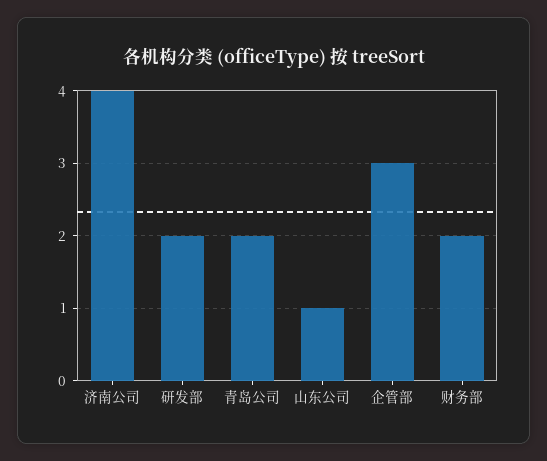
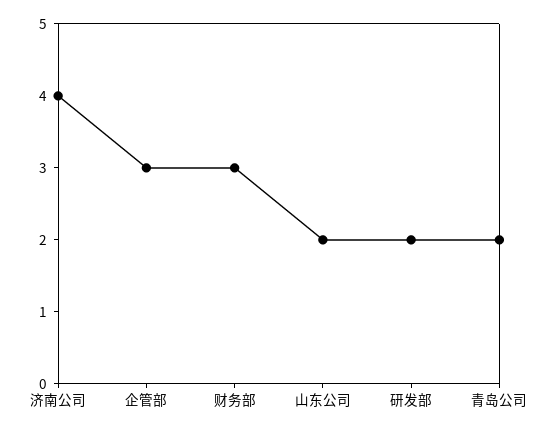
山东公司: 1 -> 2
财务部: 2 -> 3

